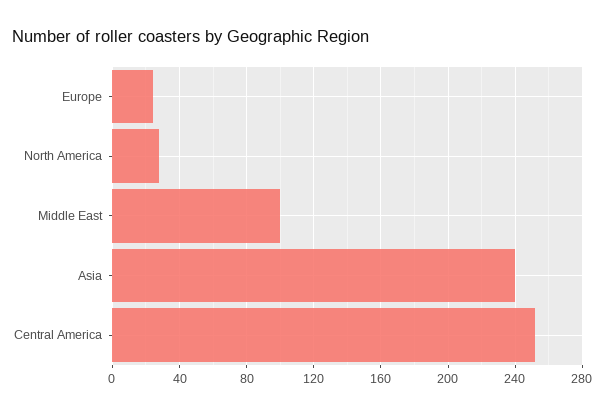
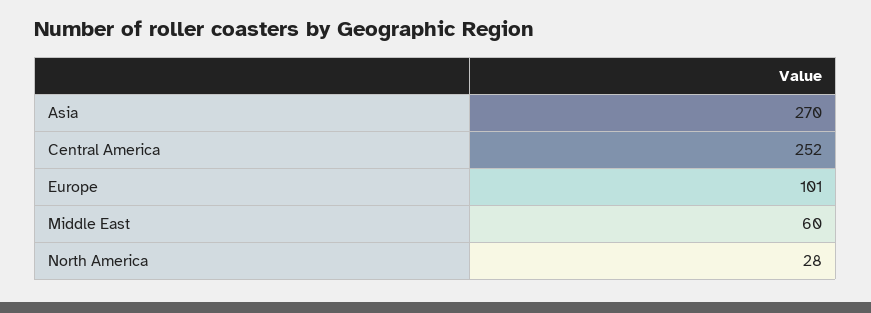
Europe: 25 -> 101
Middle East: 100 -> 60
Asia: 240 -> 270

